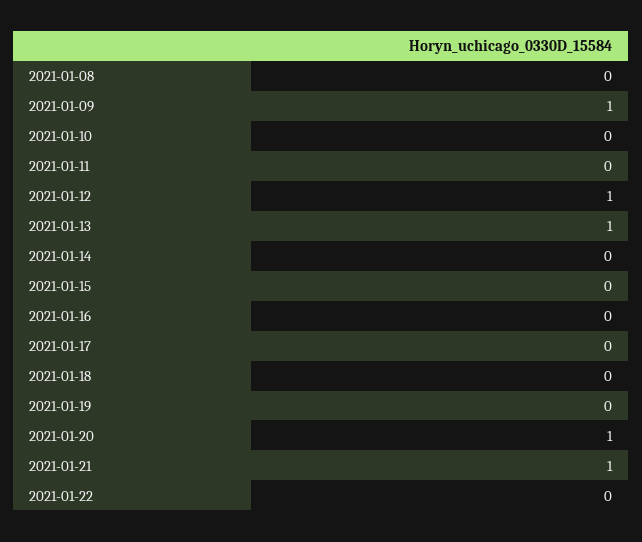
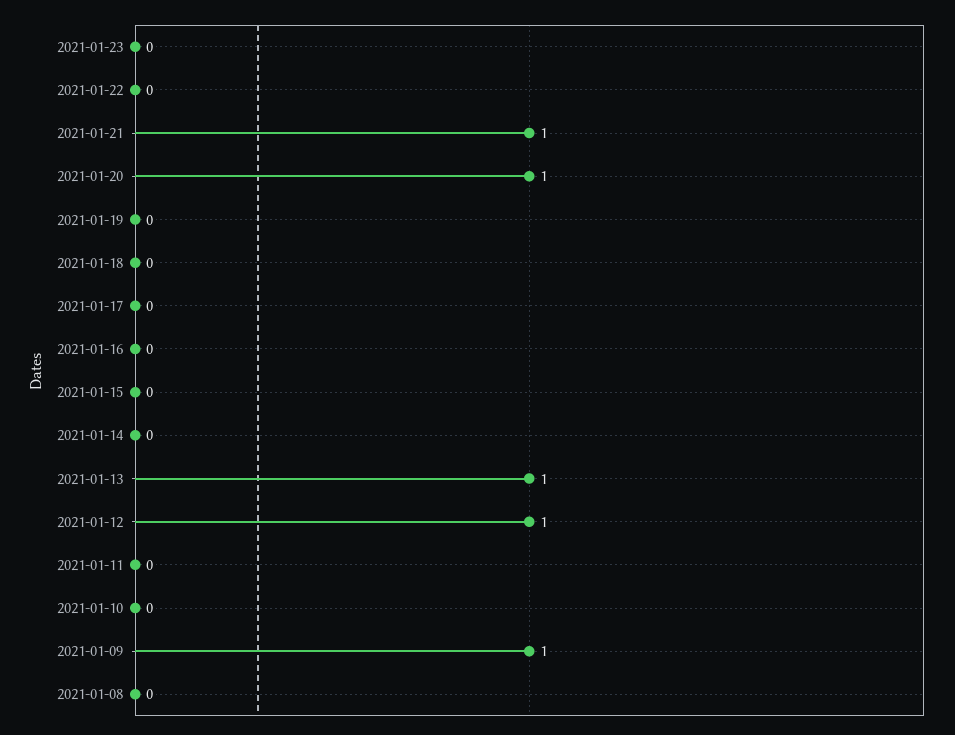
2021-01-23: none -> 0

